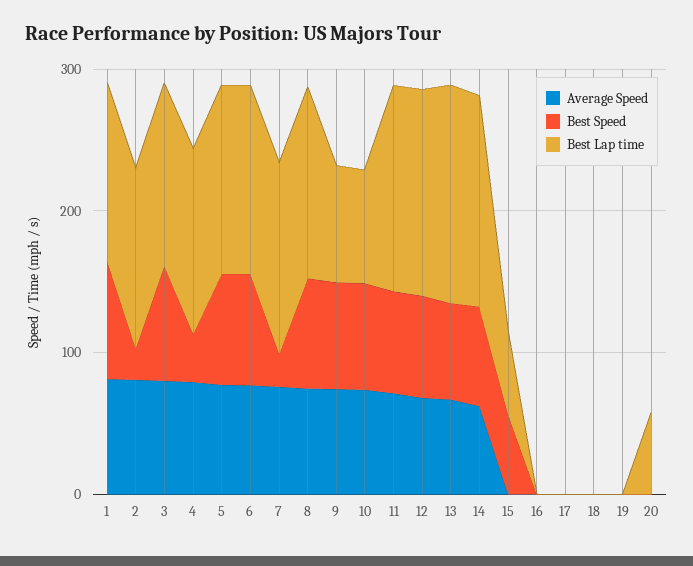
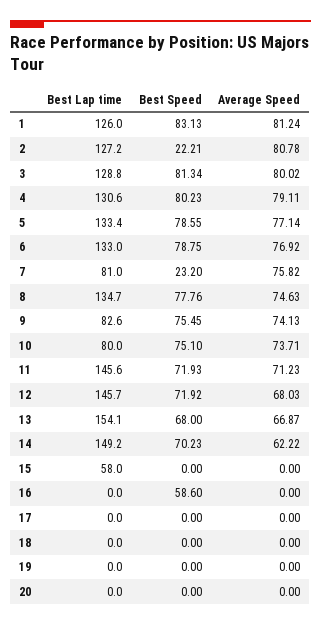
Best Speed, 4: 40 -> 80.23
Best Lap time, 7: 140 -> 81
Best Speed, 15: 60 -> 0
Best Speed, 16: 0 -> 58.6
Best Lap time, 20: 60 -> 0

